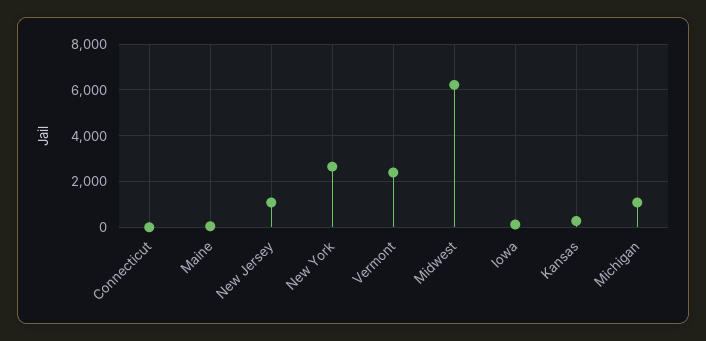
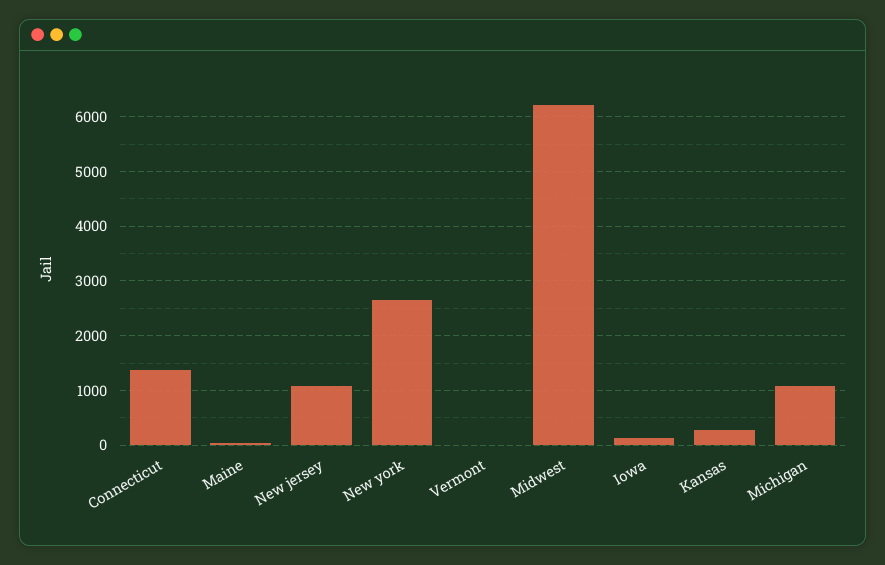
Connecticut: 0 -> 1400
Vermont: 2500 -> 0

